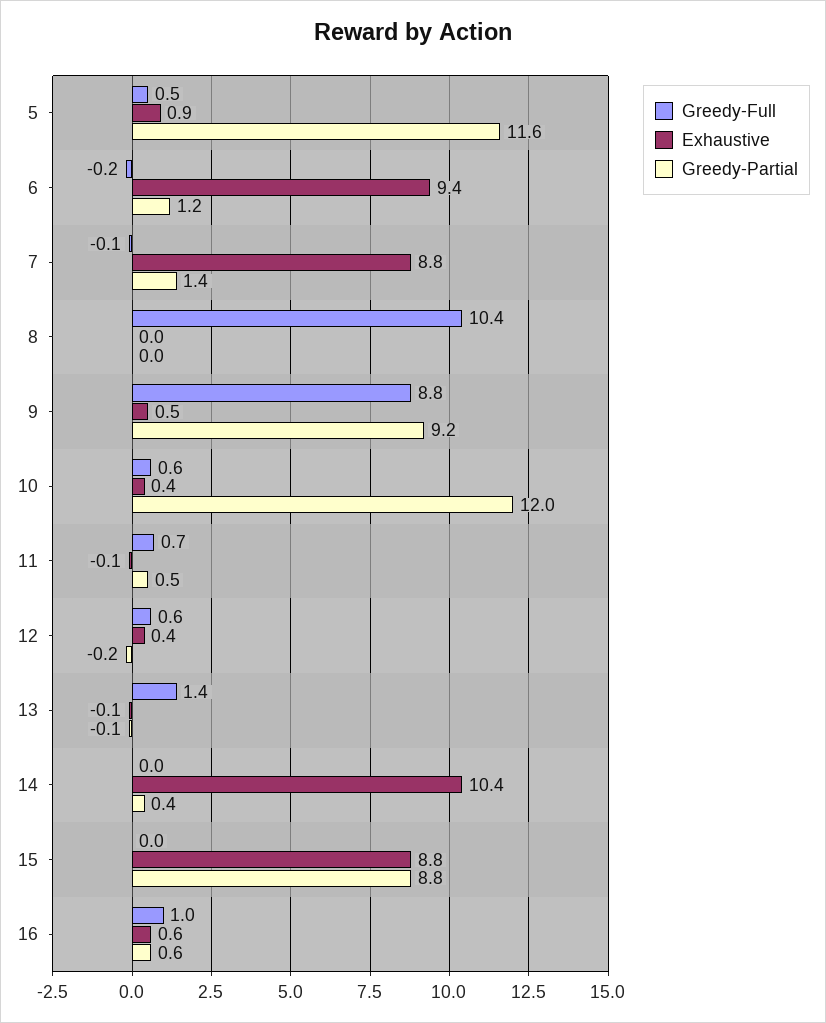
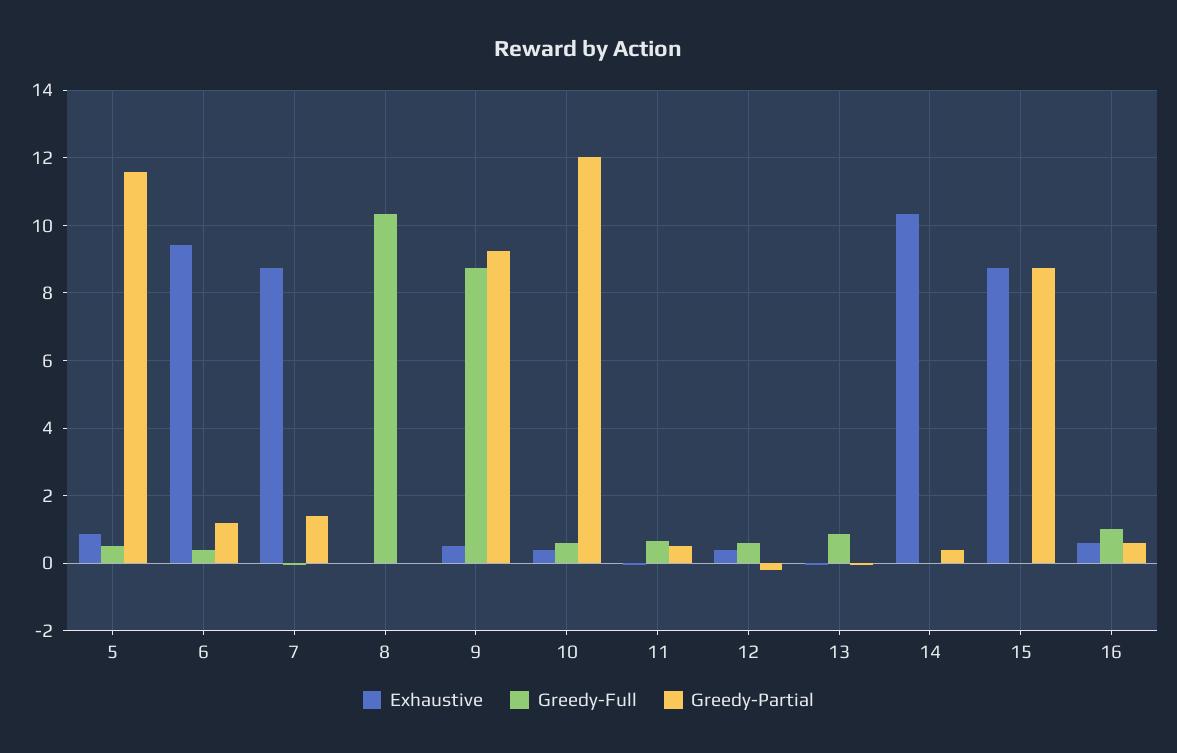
Greedy-Full, 6: -0.2 -> 0.4
Greedy-Full, 13: 1.4 -> 0.8

